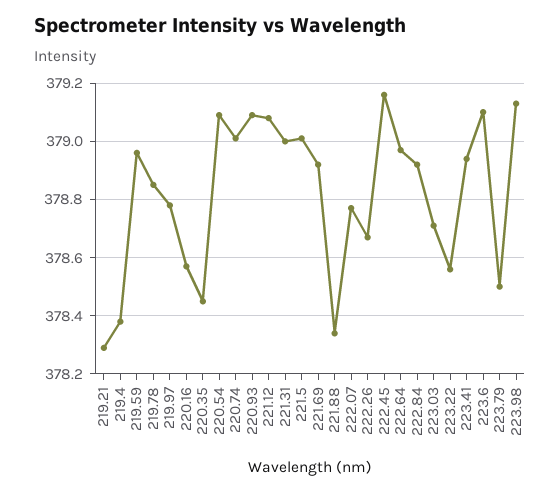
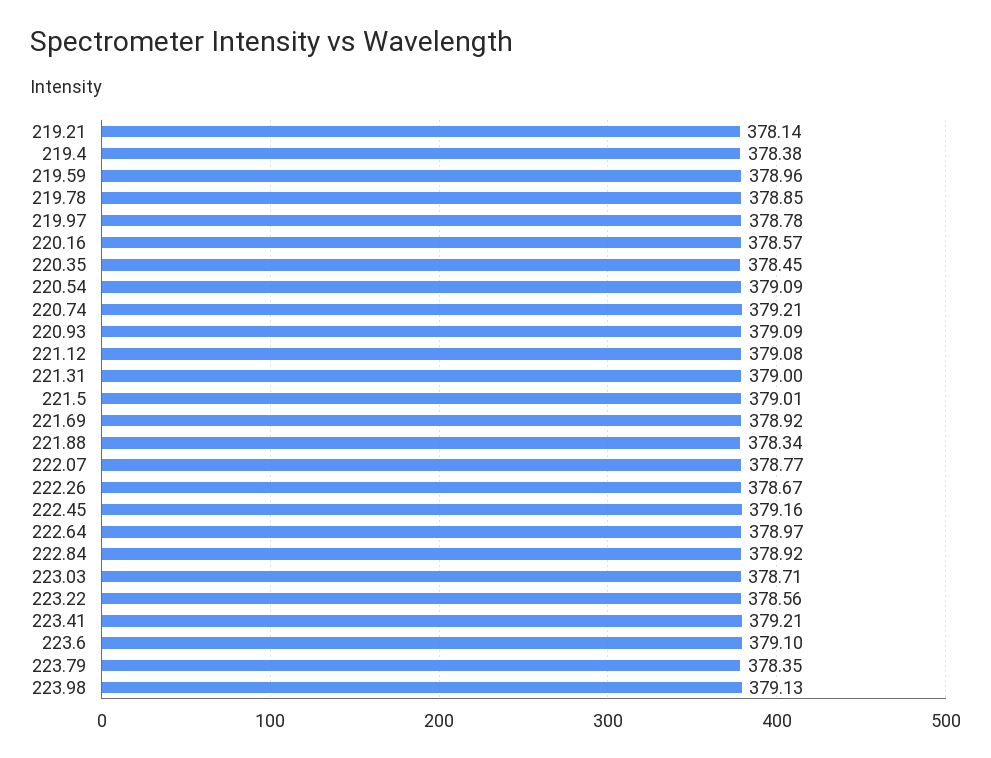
219.21: 378.3 -> 378.14
220.74: 379 -> 379.21
223.41: 378.95 -> 379.21
223.79: 378.5 -> 378.35

